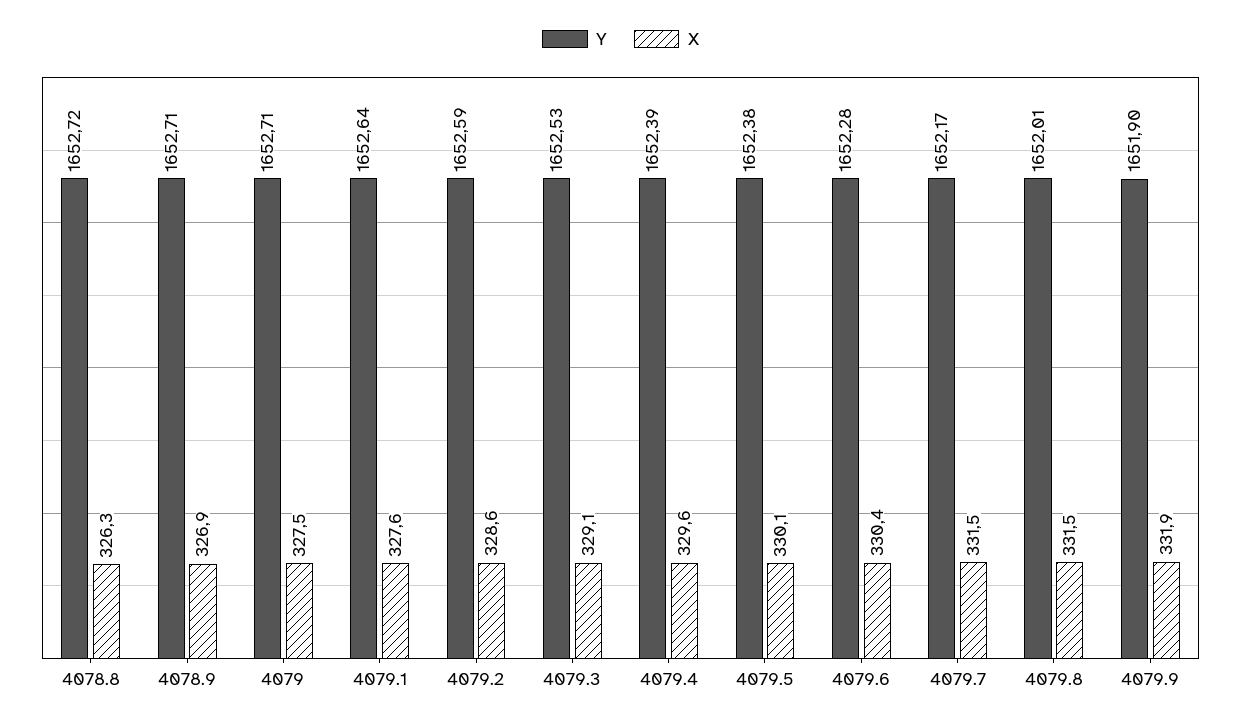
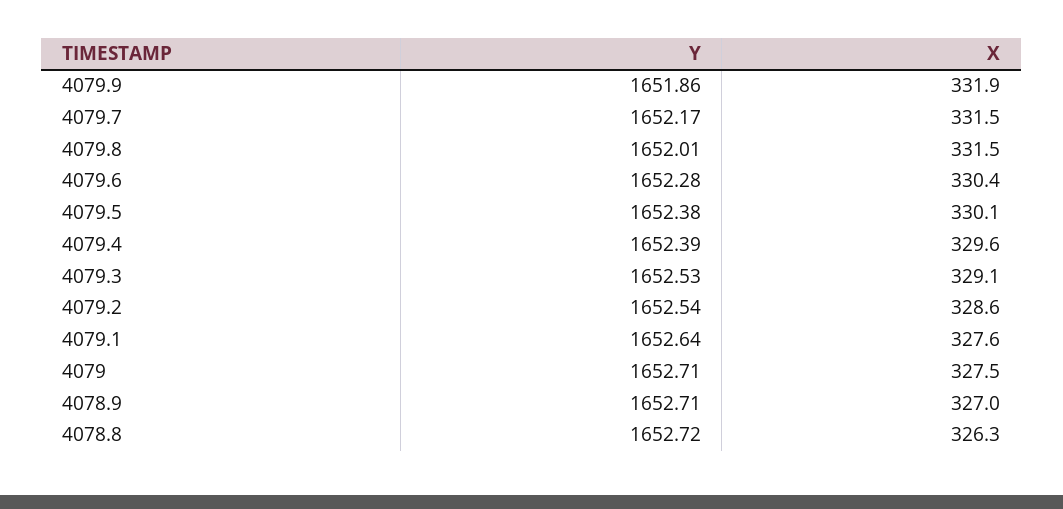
X, 4078.9: 326.9 -> 327
Y, 4079.2: 1652.59 -> 1652.54
Y, 4079.9: 1651.9 -> 1651.86

